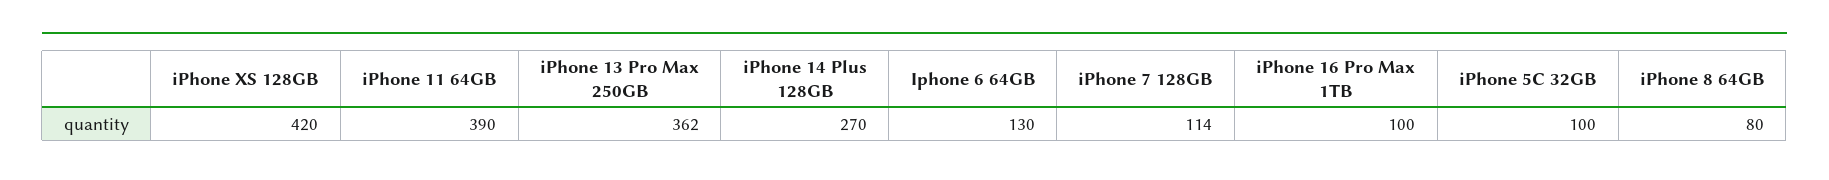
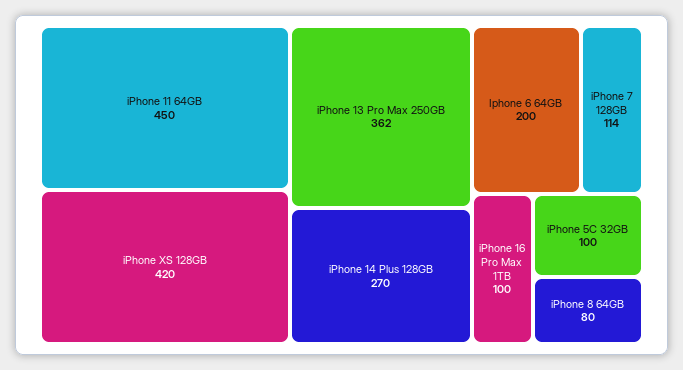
iPhone 11 64GB: 390 -> 450
Iphone 6 64GB: 130 -> 200

